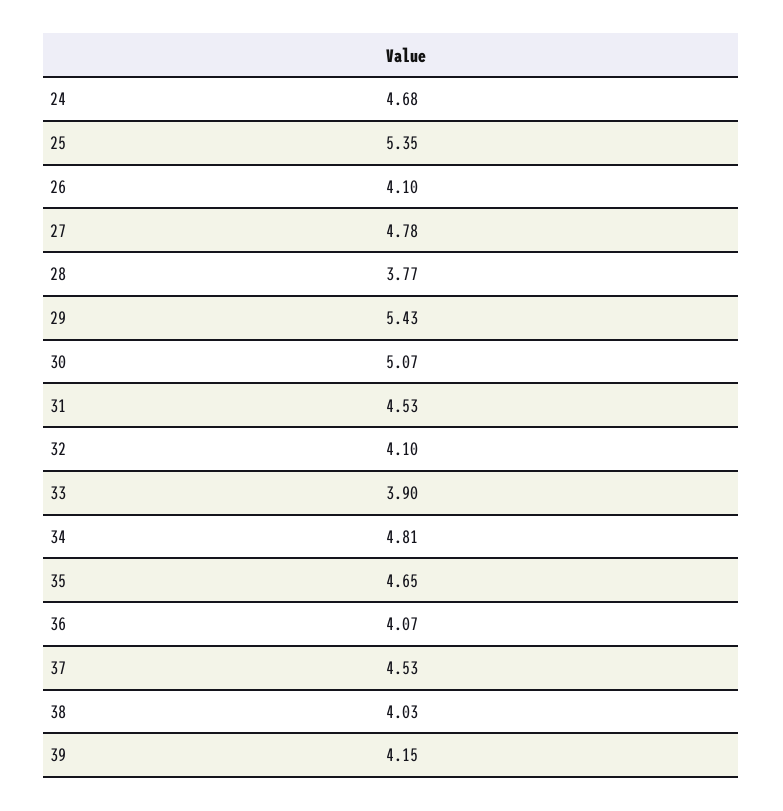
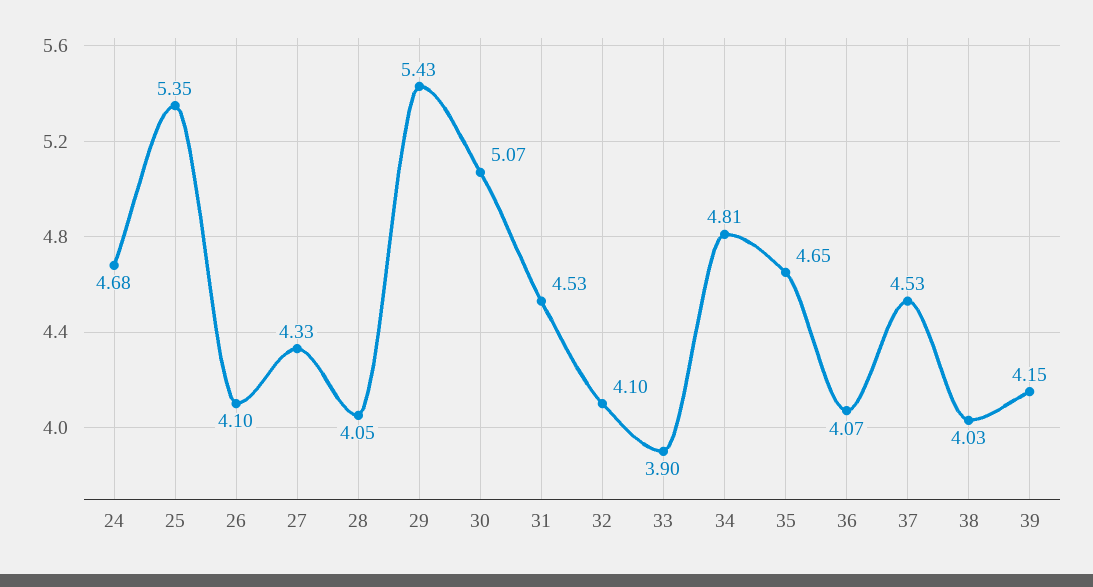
27: 4.78 -> 4.33
28: 3.77 -> 4.05

